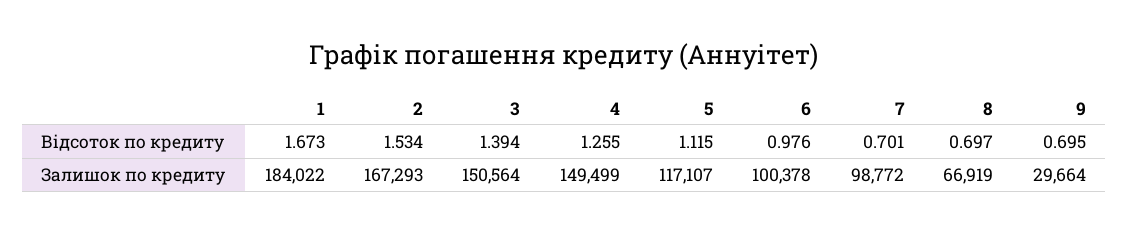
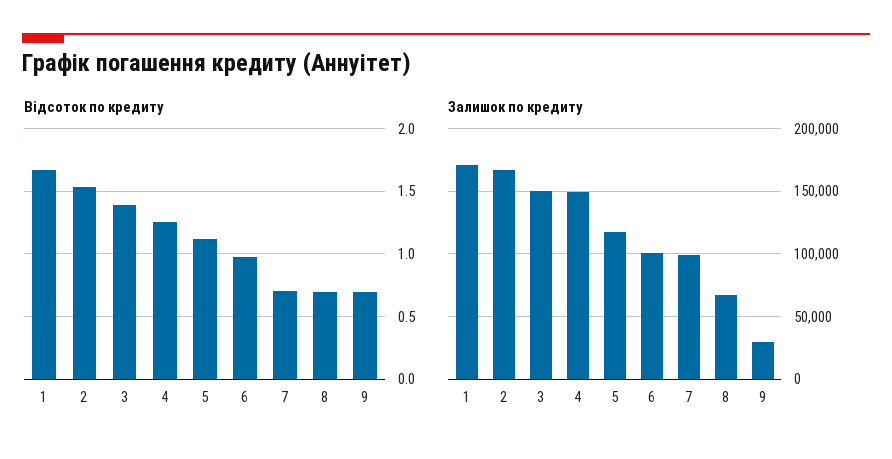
Залишок по кредиту, 1: 184022 -> 170000

